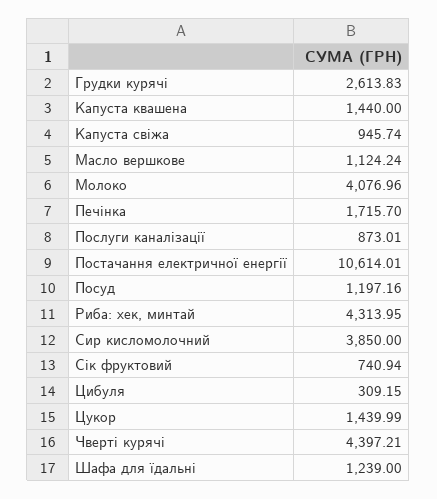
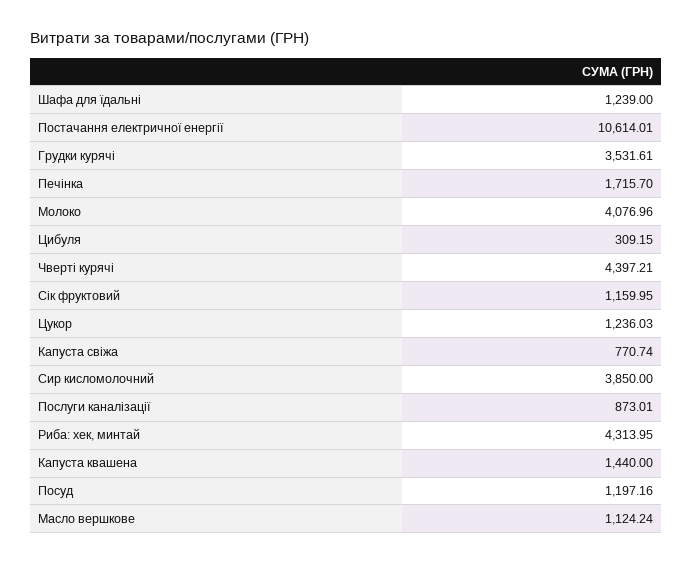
Грудки курячі: 2613.83 -> 3531.61
Капуста свіжа: 945.74 -> 770.74
Сік фруктовий: 740.94 -> 1159.95
Цукор: 1439.99 -> 1236.03

